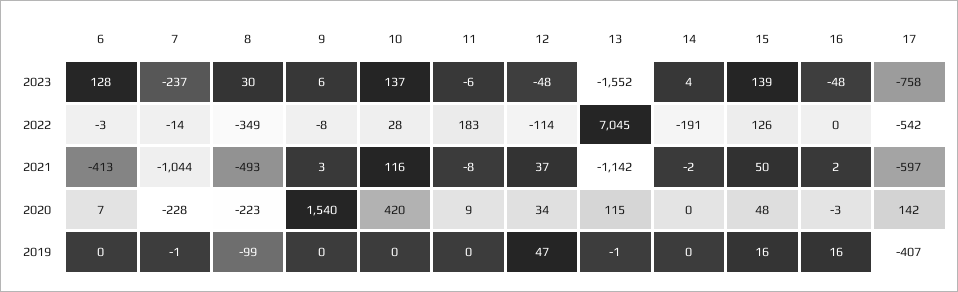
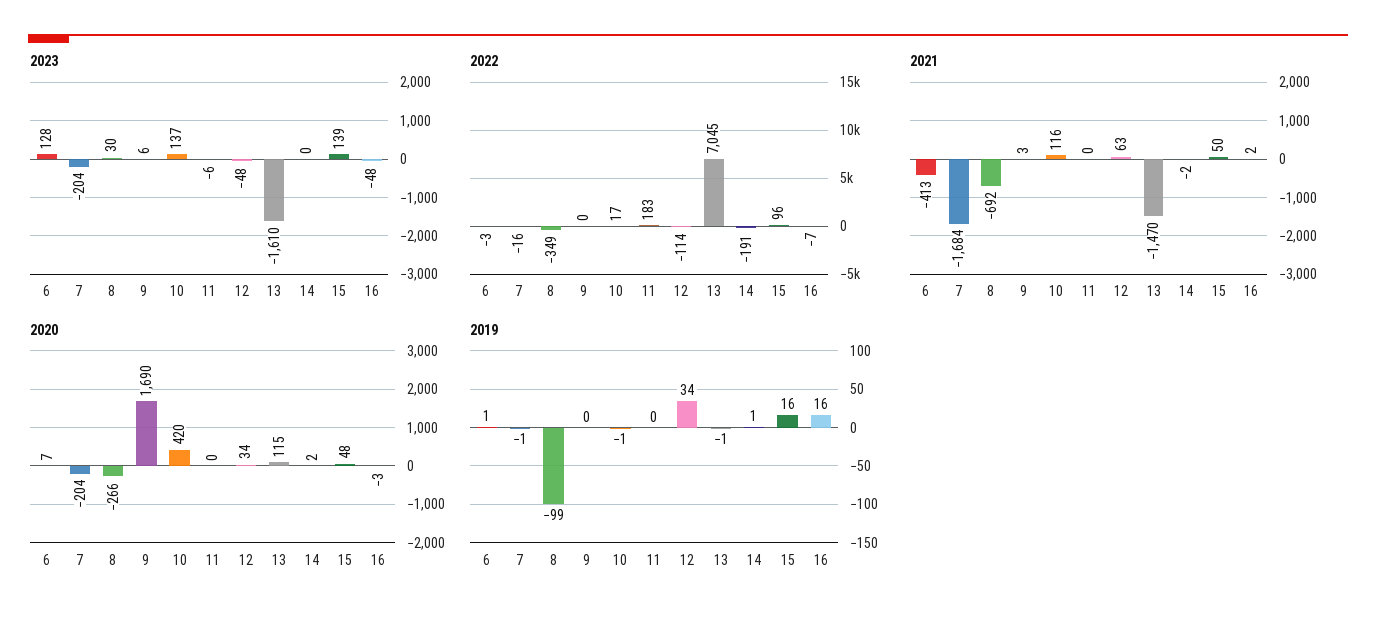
2023, 7: -237 -> -204
2023, 13: -1552 -> -1610
2023, 14: 4 -> 0
2023, 17: -758 -> none
2022, 7: -14 -> -16
2022, 9: -8 -> 0
2022, 10: 28 -> 17
2022, 15: 126 -> 96
2022, 16: 0 -> -7
2022, 17: -542 -> none
2021, 7: -1044 -> -1684
2021, 8: -493 -> -692
2021, 11: -8 -> 0
2021, 12: 37 -> 63
2021, 13: -1142 -> -1470
2021, 17: -597 -> none
2020, 7: -228 -> -204
2020, 8: -223 -> -266
2020, 9: 1540 -> 1690
2020, 11: 9 -> 0
2020, 14: 0 -> 2
2020, 17: 142 -> none
2019, 6: 0 -> 1
2019, 10: 0 -> -1
2019, 12: 47 -> 34
2019, 14: 0 -> 1
2019, 17: -407 -> none

